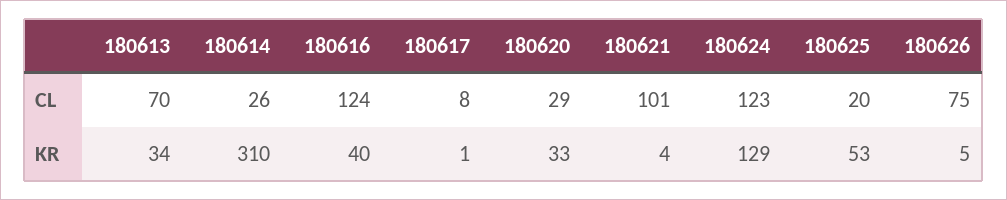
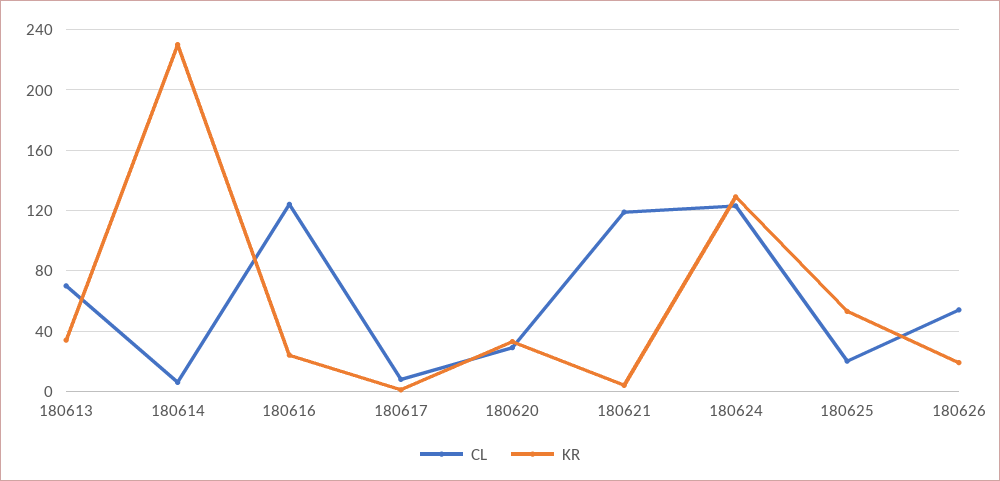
CL, 180614: 26 -> 5
CL, 180621: 101 -> 120
CL, 180626: 75 -> 55
KR, 180614: 310 -> 230
KR, 180616: 40 -> 25
KR, 180626: 5 -> 20

